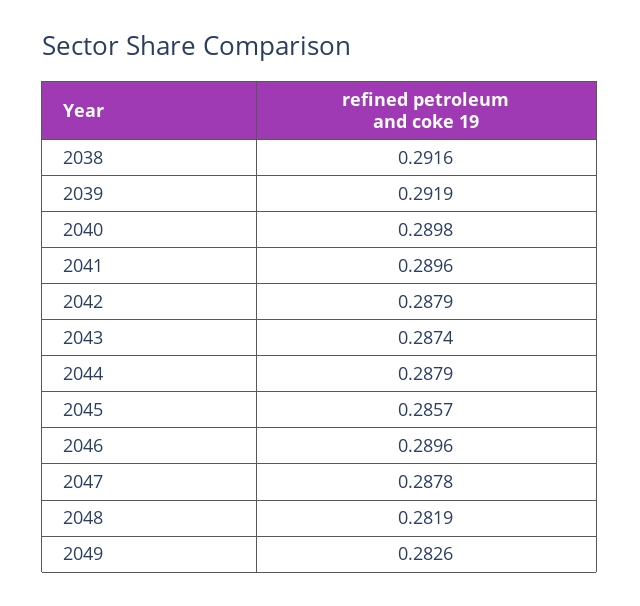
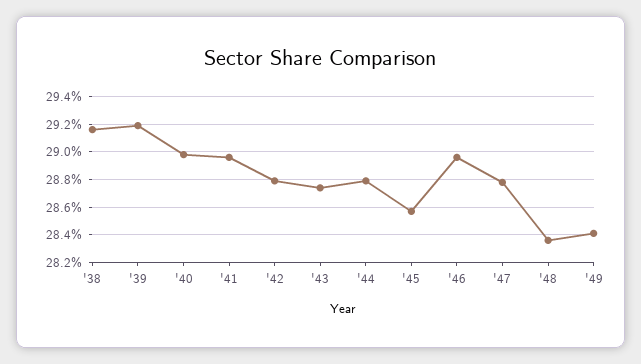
2048: 0.2819 -> 0.2835
2049: 0.2826 -> 0.284

